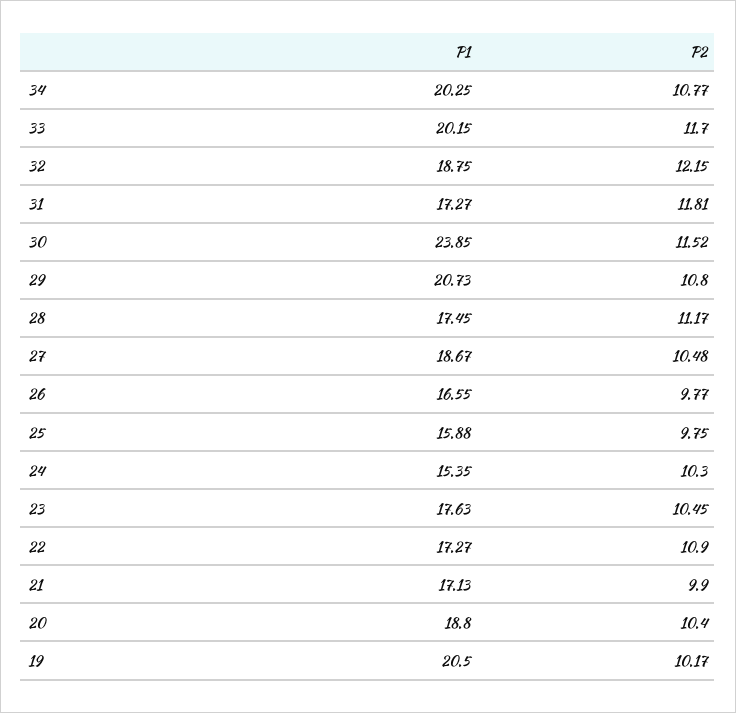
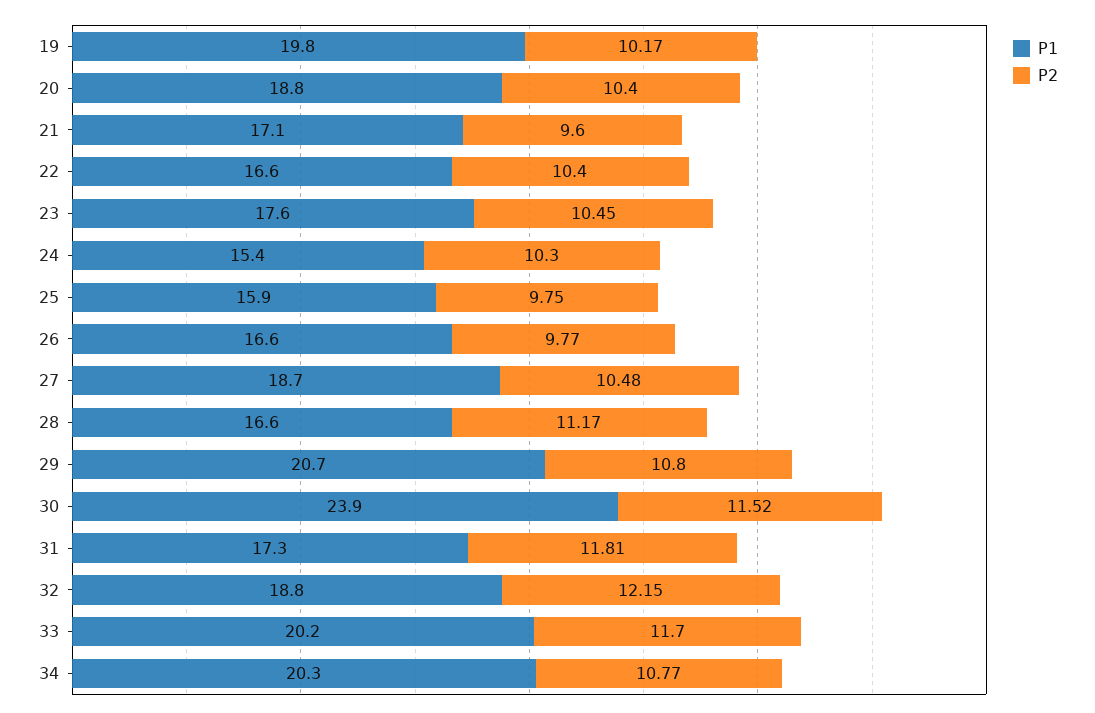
P1, 28: 17.45 -> 16.6
P1, 22: 17.27 -> 16.6
P2, 22: 10.9 -> 10.4
P2, 21: 9.9 -> 9.6
P1, 19: 20.5 -> 19.8

